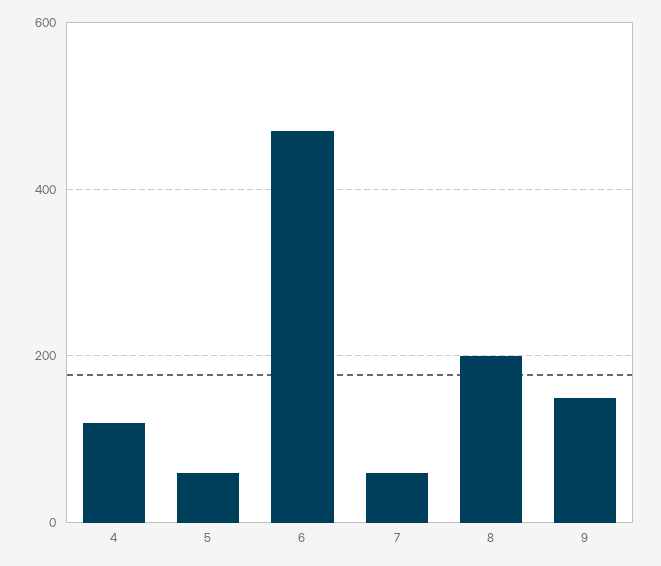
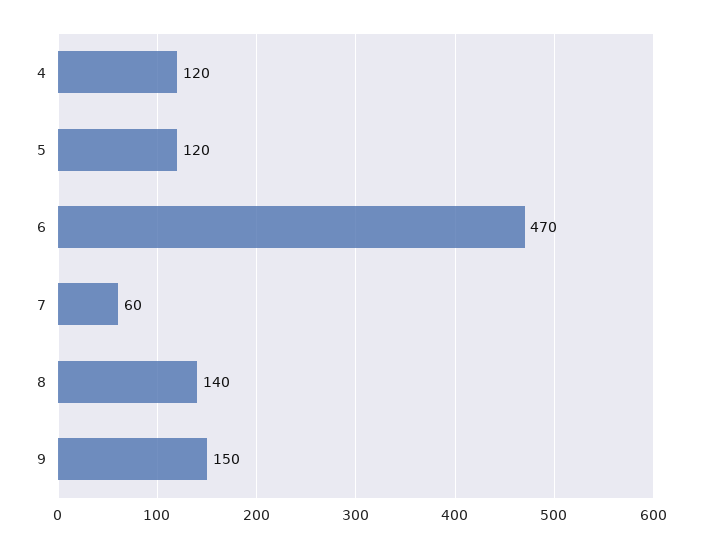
5: 60 -> 120
8: 200 -> 140

